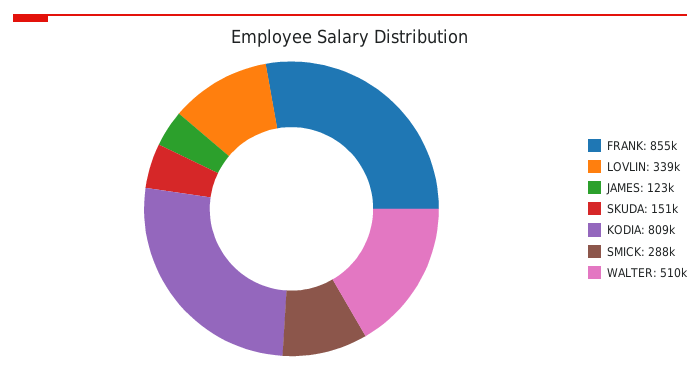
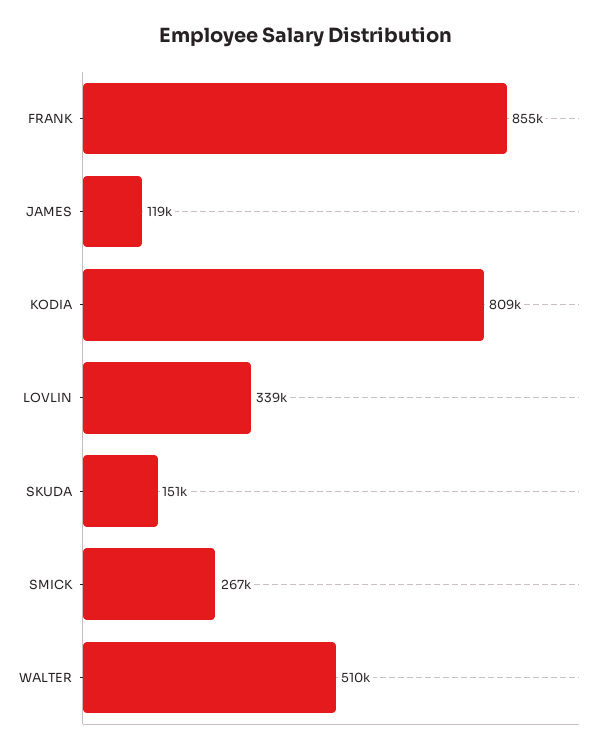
JAMES: 123000 -> 119000
SMICK: 288000 -> 267000

